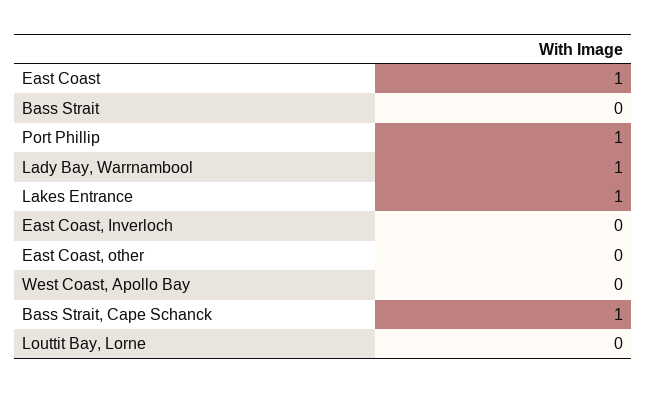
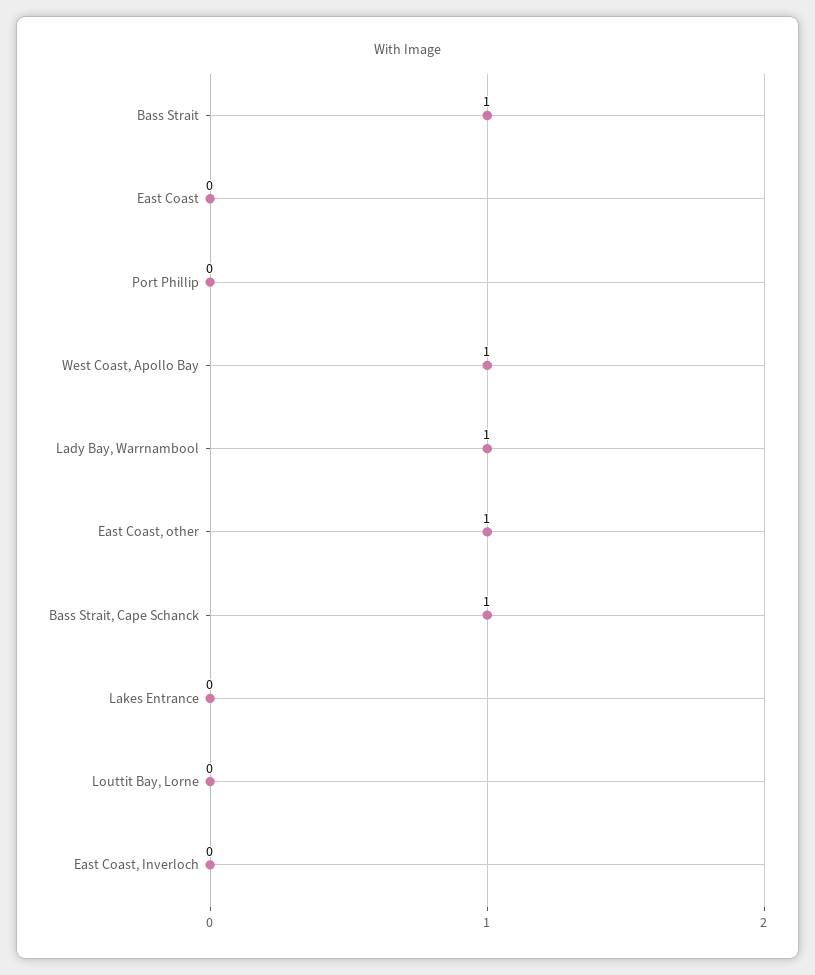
East Coast: 1 -> 0
Bass Strait: 0 -> 1
Port Phillip: 1 -> 0
Lakes Entrance: 1 -> 0
East Coast, other: 0 -> 1
West Coast, Apollo Bay: 0 -> 1

